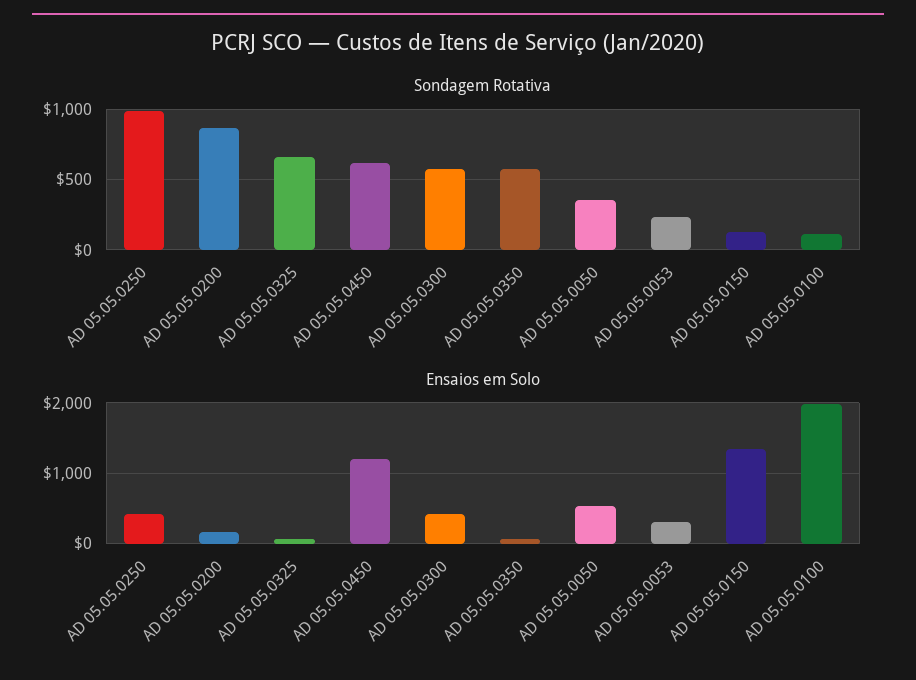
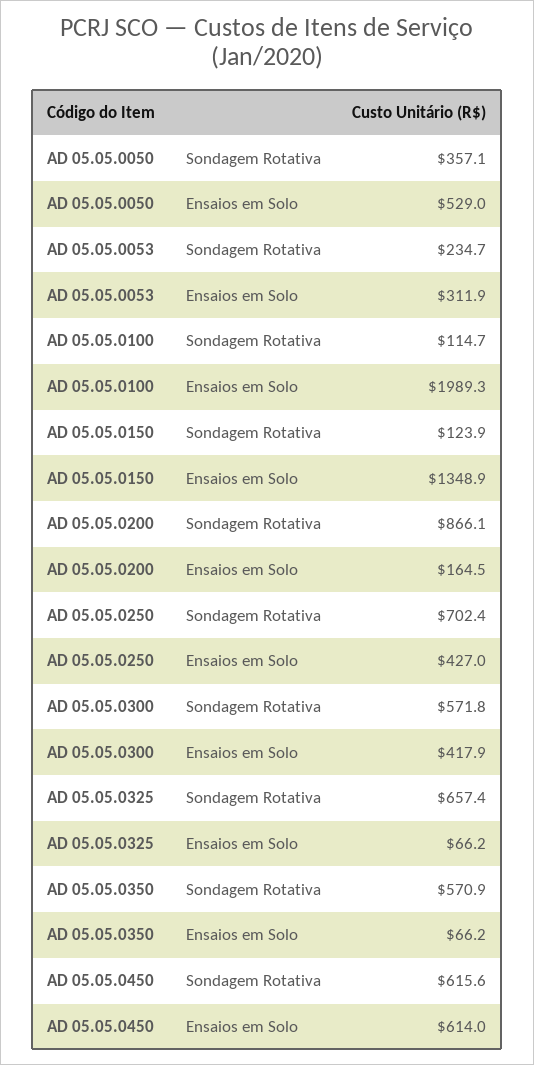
Sondagem Rotativa, AD 05.05.0250: 1000 -> 702.4
Ensaios em Solo, AD 05.05.0450: 1200 -> 614

